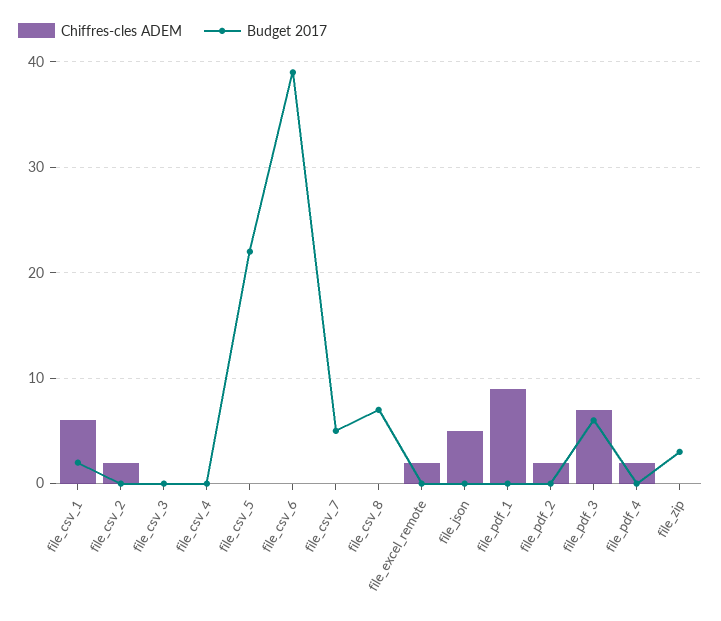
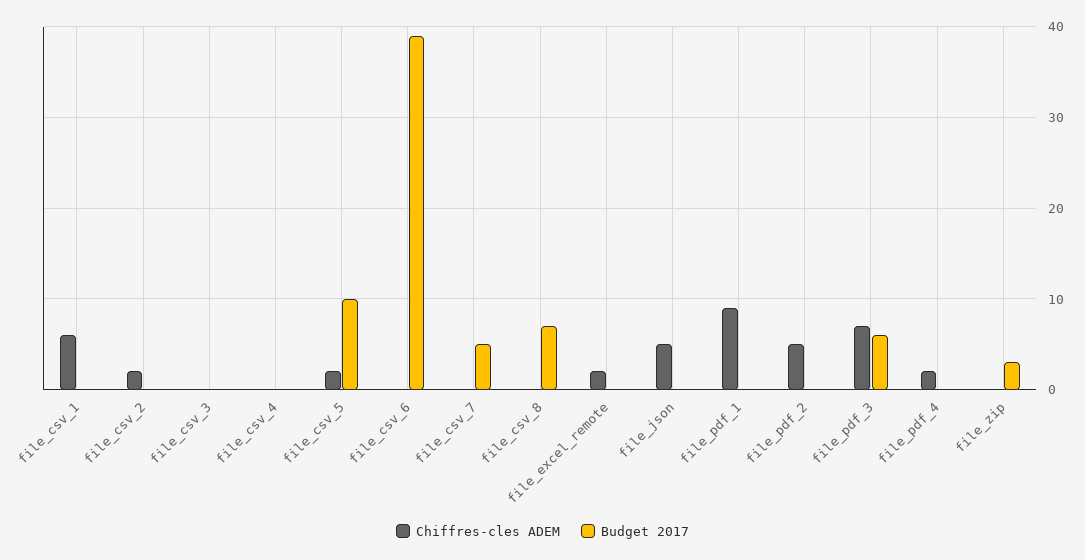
Budget 2017, file_csv_1: 2 -> 0
Chiffres-cles ADEM, file_csv_5: 0 -> 2
Budget 2017, file_csv_5: 22 -> 10
Chiffres-cles ADEM, file_pdf_2: 2 -> 5

